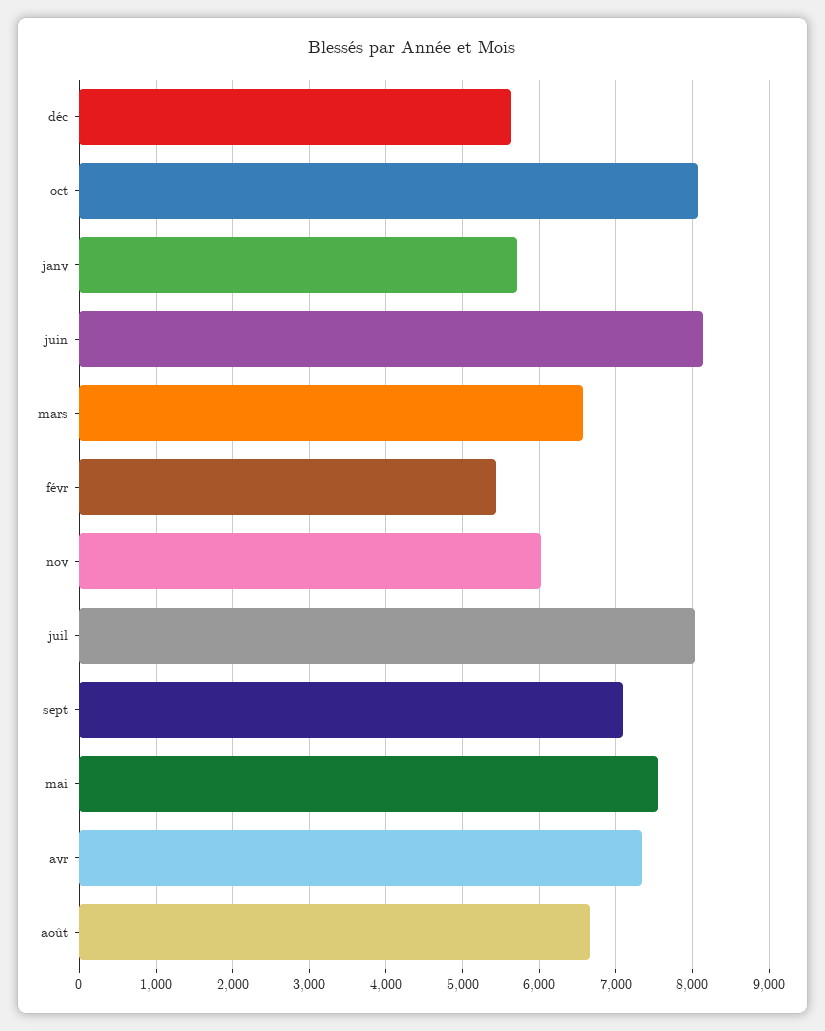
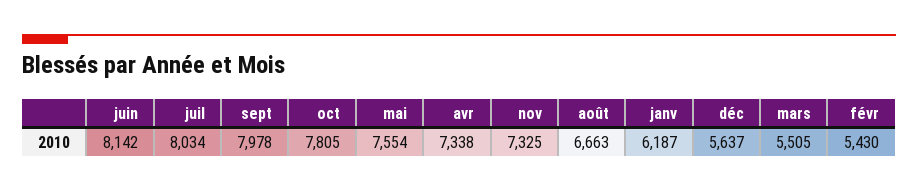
oct: 8100 -> 7805
janv: 5700 -> 6187
mars: 6600 -> 5505
nov: 6000 -> 7325
sept: 7100 -> 7978

